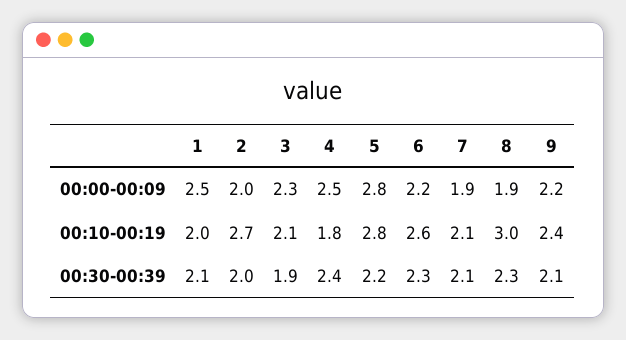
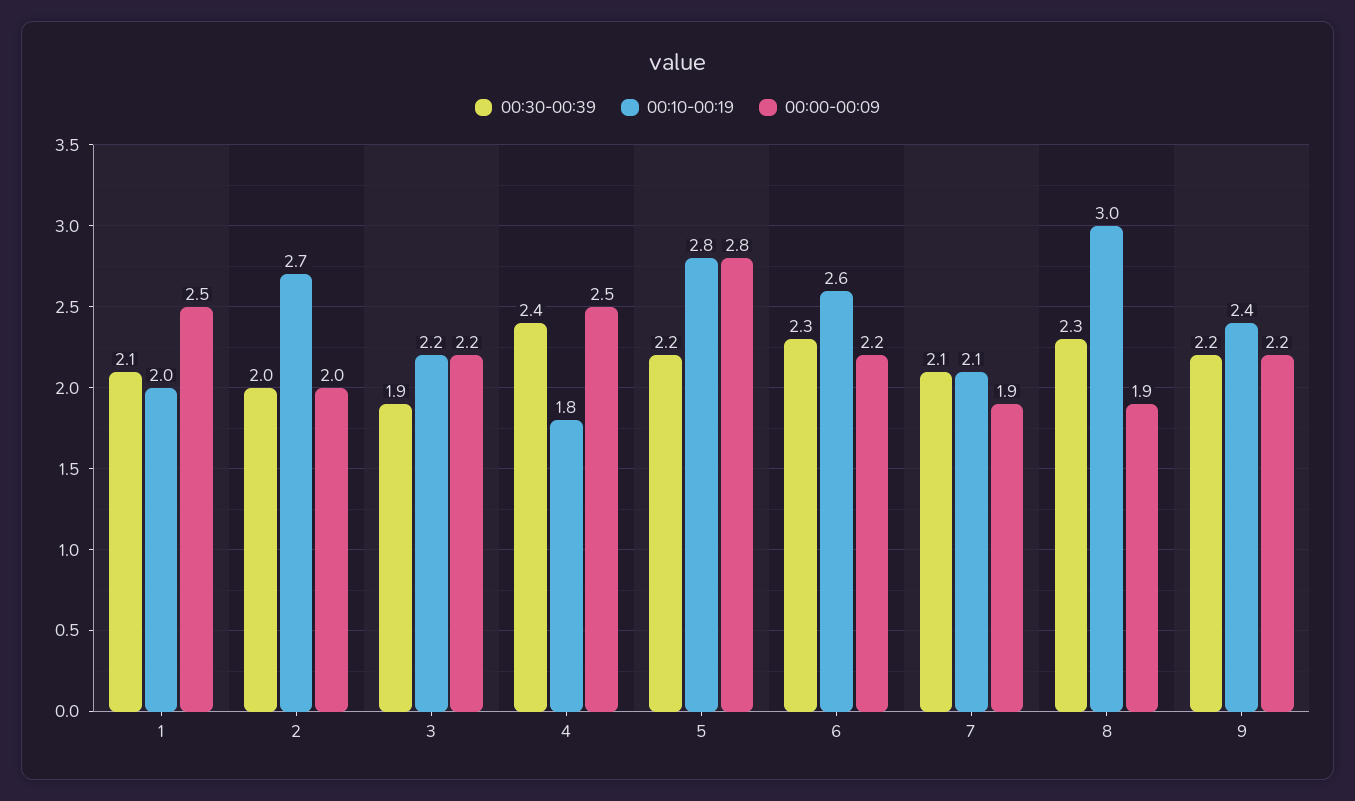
00:00-00:09, 3: 2.3 -> 2.2
00:10-00:19, 3: 2.1 -> 2.2
00:30-00:39, 9: 2.1 -> 2.2

